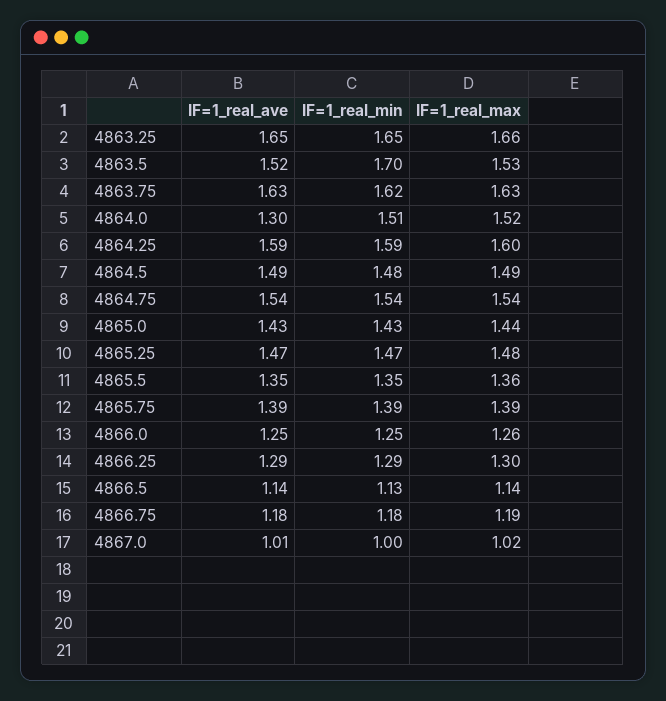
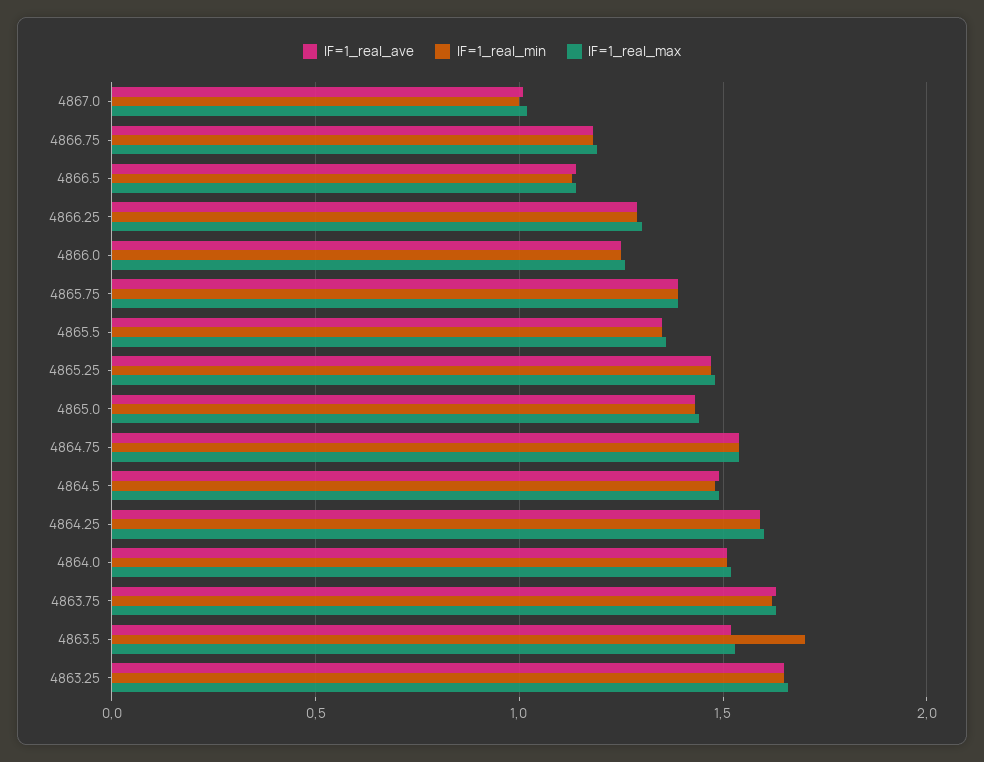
IF=1_real_ave, 4864.0: 1.3 -> 1.5

